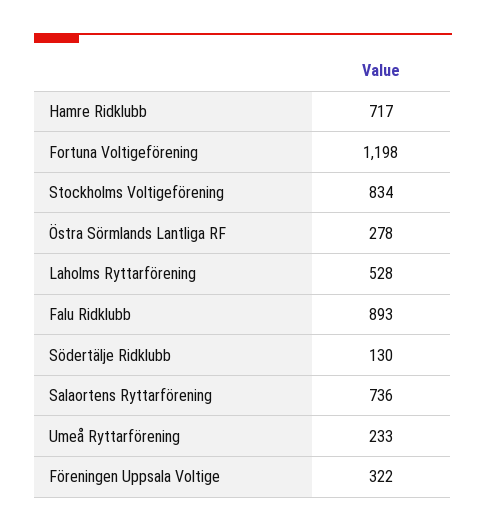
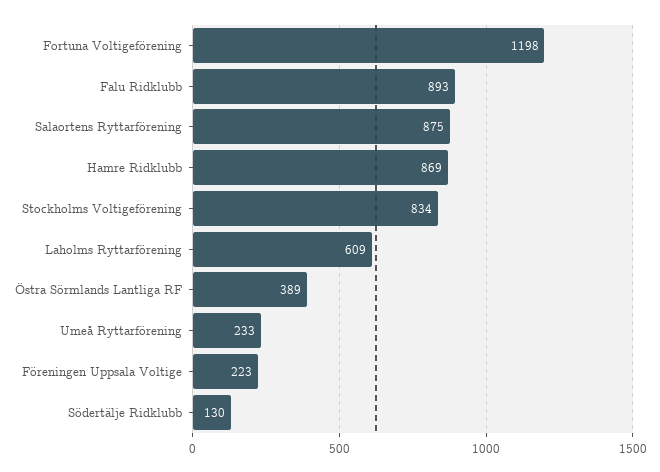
Hamre Ridklubb: 717 -> 869
Östra Sörmlands Lantliga RF: 278 -> 389
Laholms Ryttarförening: 528 -> 609
Salaortens Ryttarförening: 736 -> 875
Föreningen Uppsala Voltige: 322 -> 223

